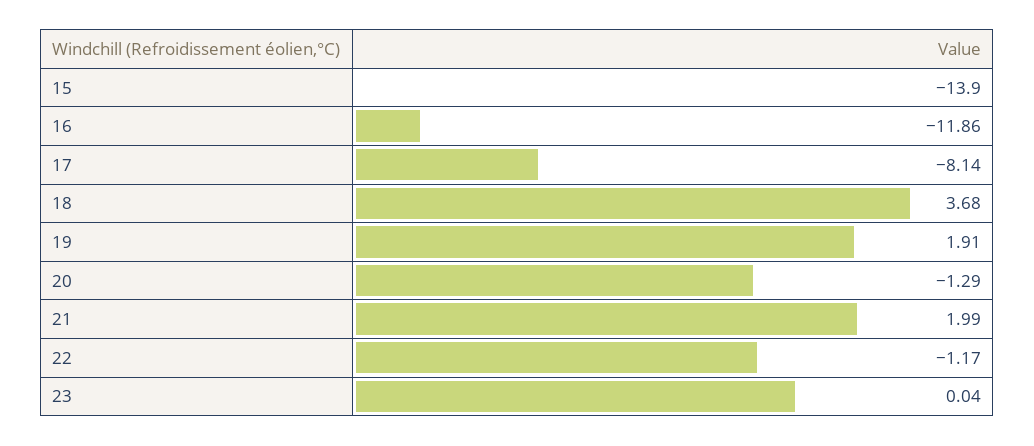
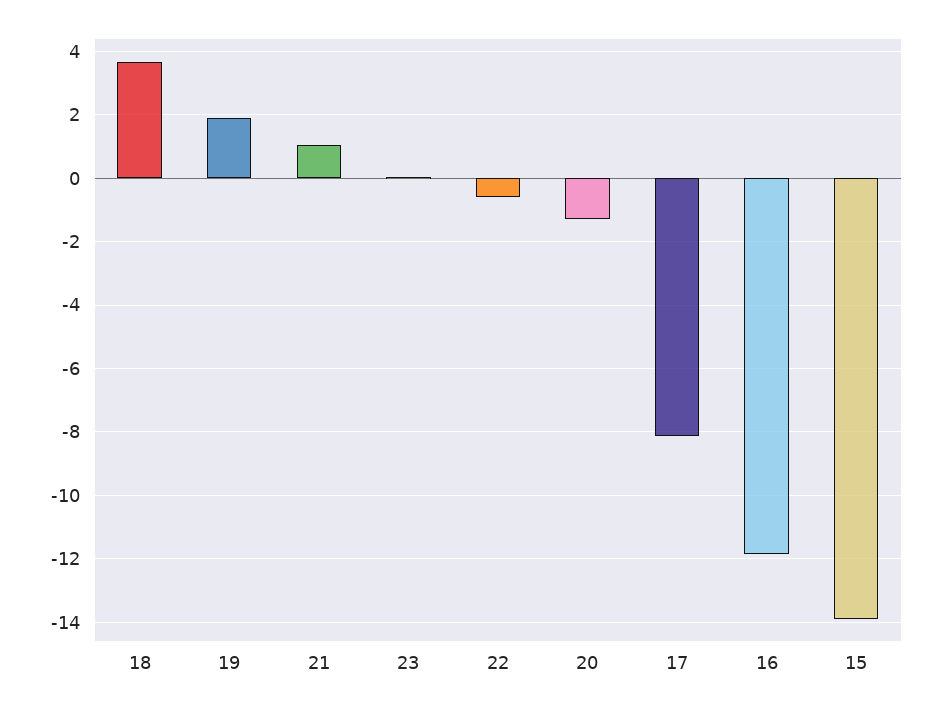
21: 1.99 -> 1
22: -1.17 -> -0.6

